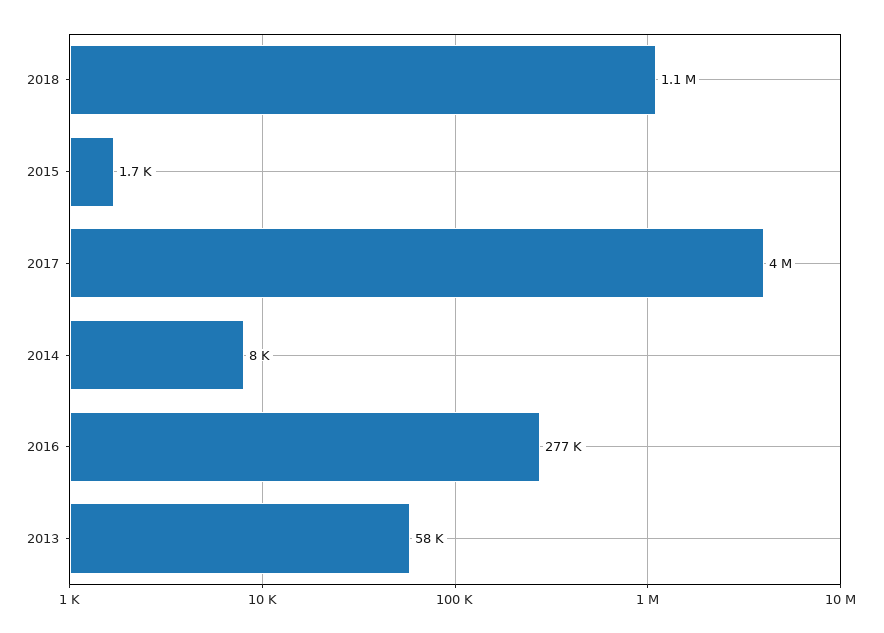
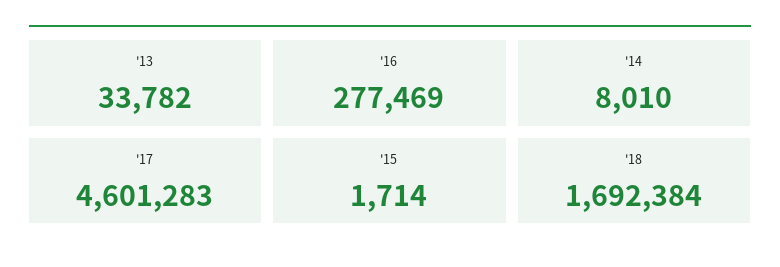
2018: 1100000 -> 1692384
2017: 4000000 -> 4601283
2013: 58000 -> 33782

